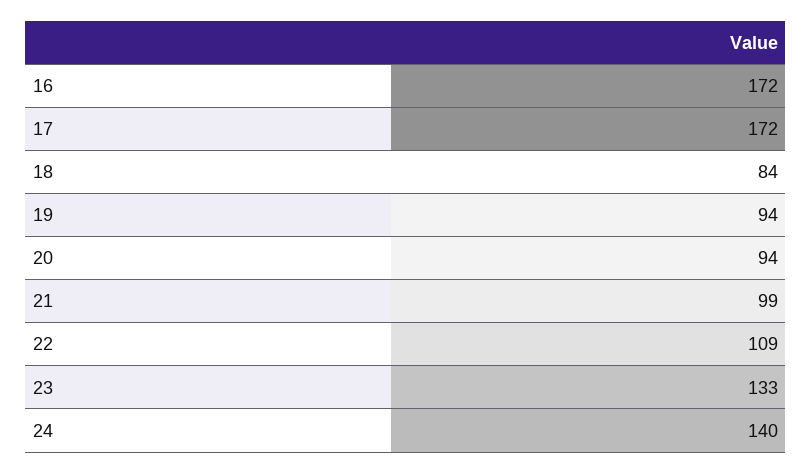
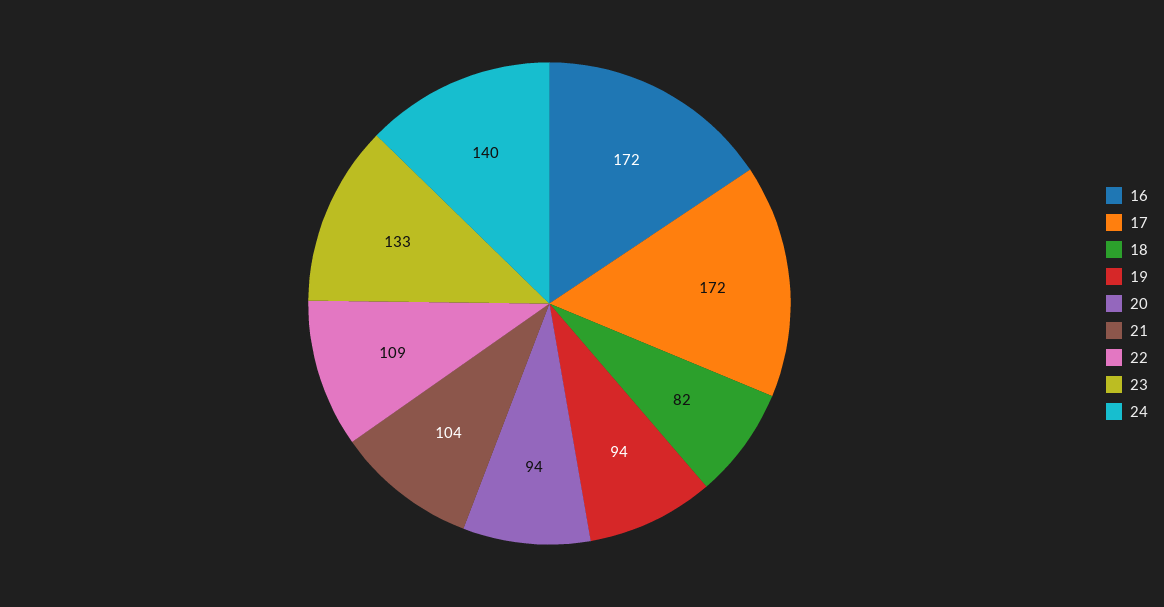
18: 84 -> 82
21: 99 -> 104

